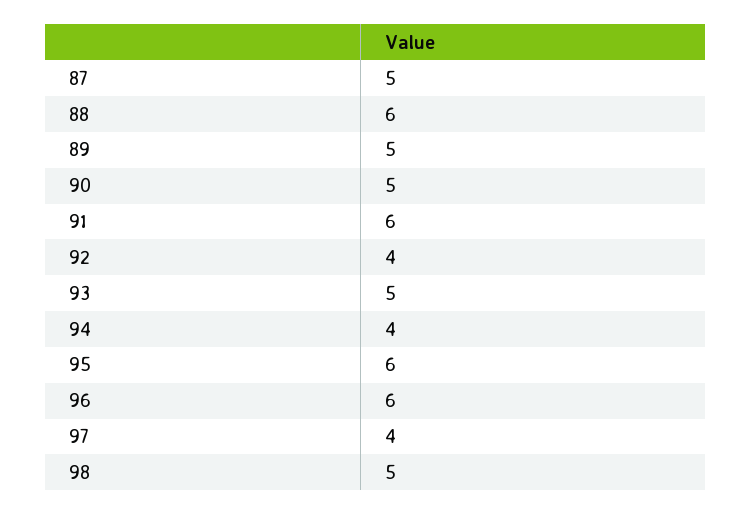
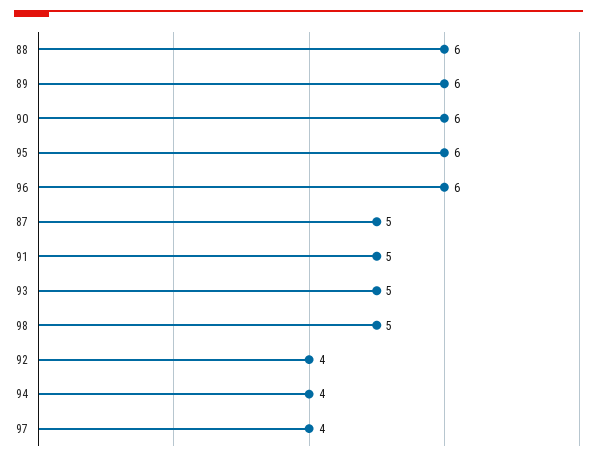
89: 5 -> 6
90: 5 -> 6
91: 6 -> 5

